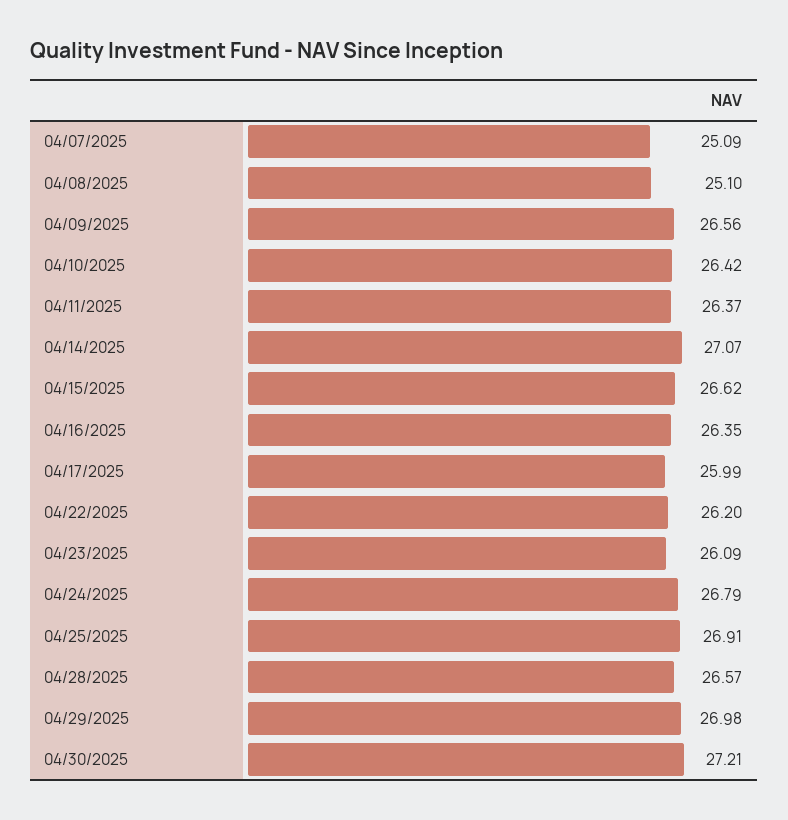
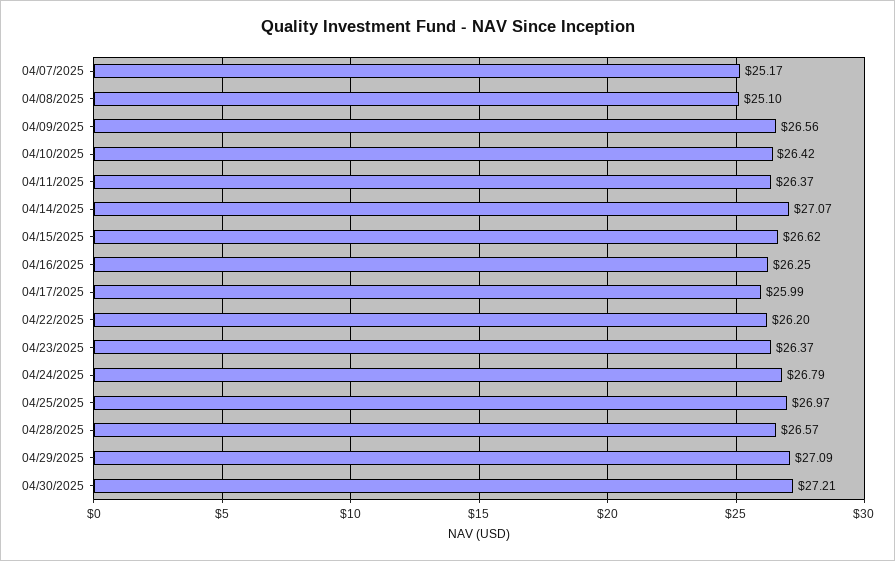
04/07/2025: 25.09 -> 25.17
04/16/2025: 26.35 -> 26.25
04/23/2025: 26.09 -> 26.37
04/25/2025: 26.91 -> 26.97
04/29/2025: 26.98 -> 27.09

